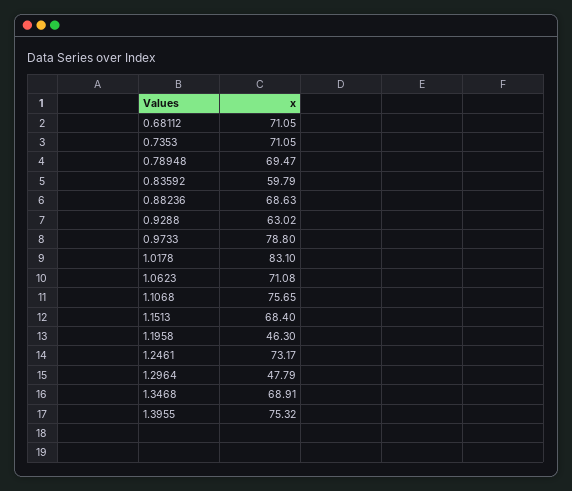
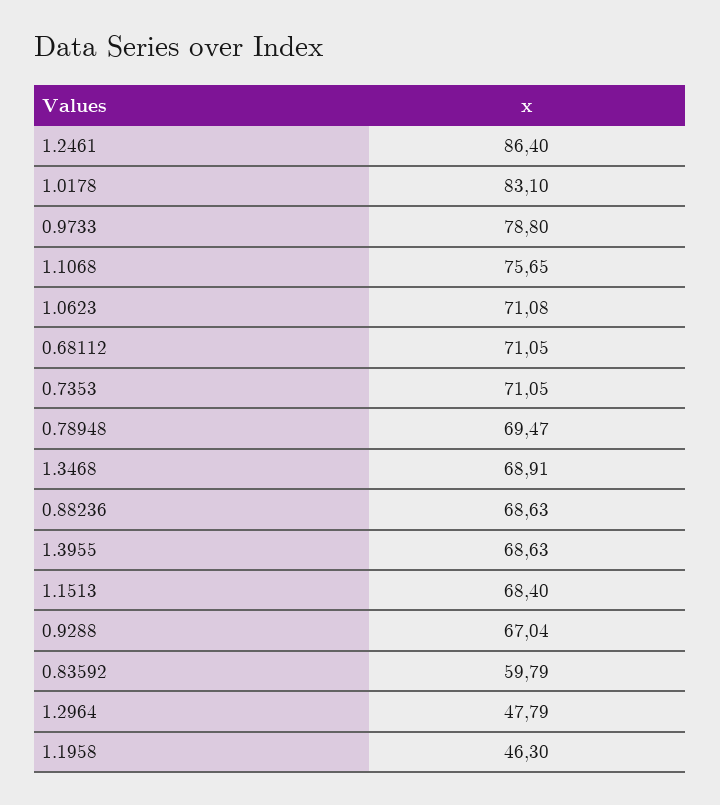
0.9288: 63.02 -> 67.04
1.2461: 73.17 -> 86.4
1.3955: 75.32 -> 68.63

